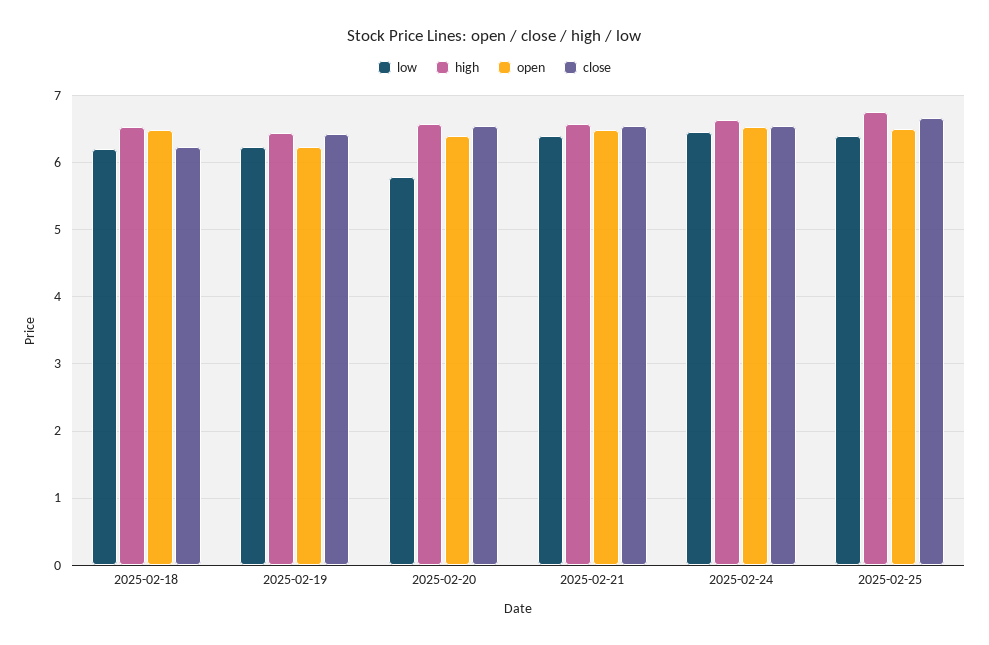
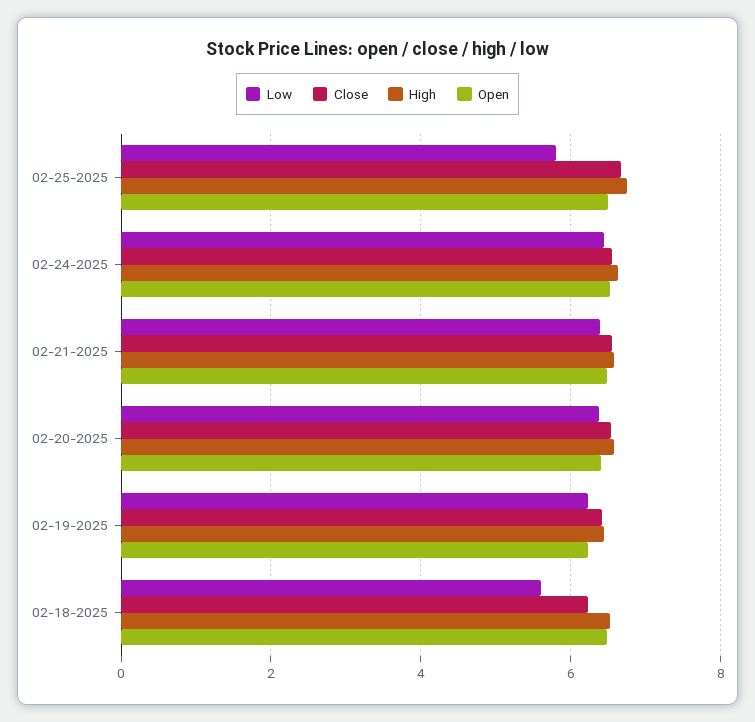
low, 2025-02-18: 6.2 -> 5.6
low, 2025-02-20: 5.8 -> 6.4
low, 2025-02-25: 6.4 -> 5.8

